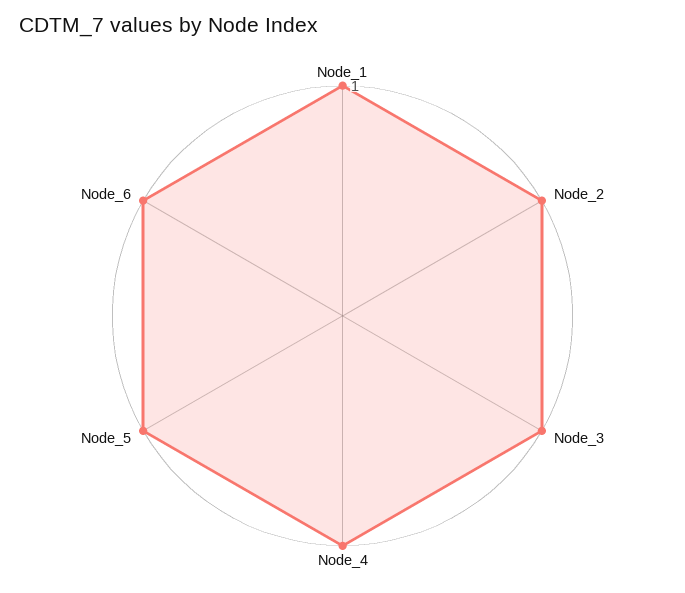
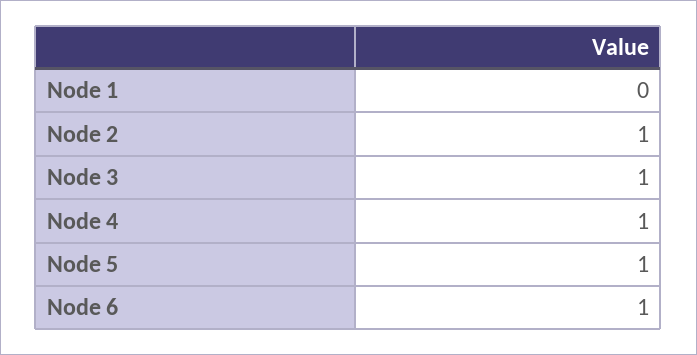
Node_1: 1 -> 0

